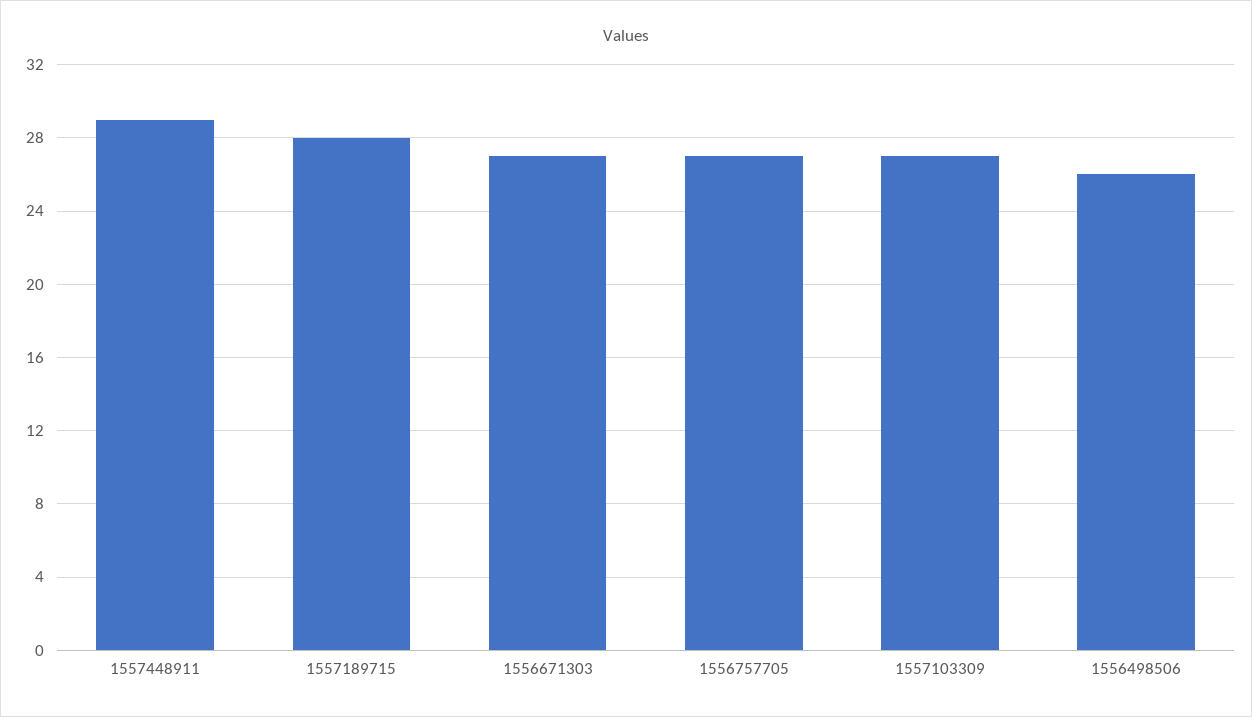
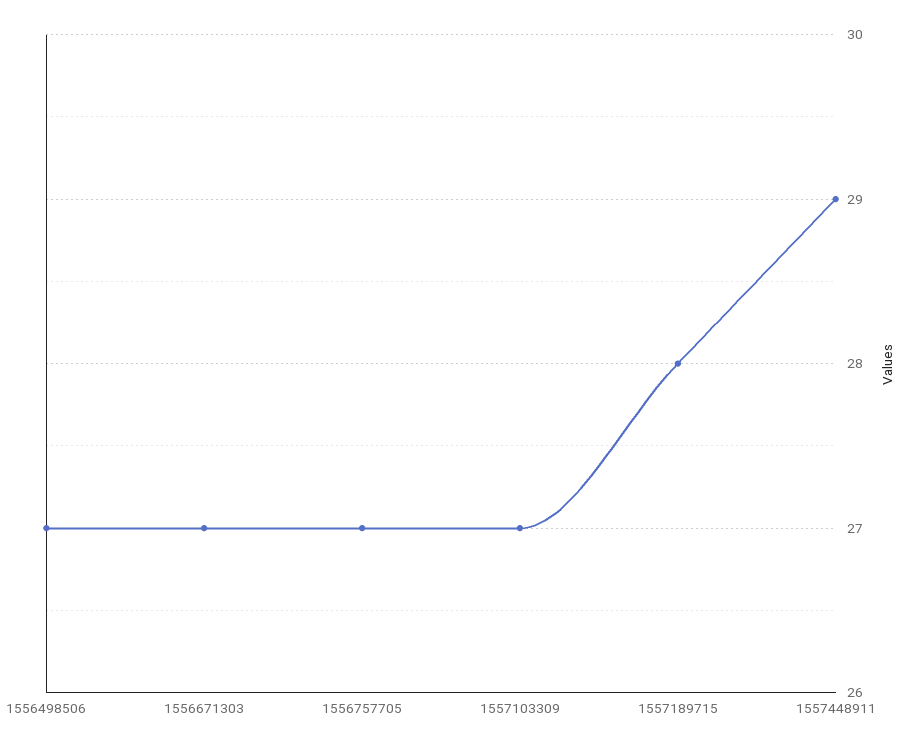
1556498506: 26 -> 27

